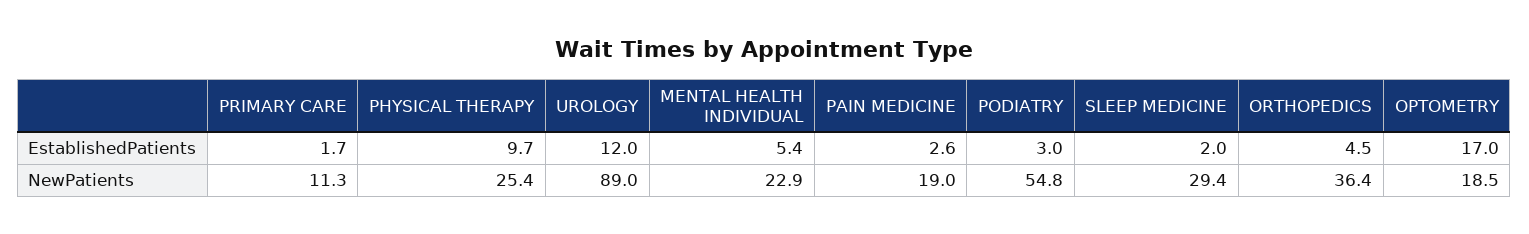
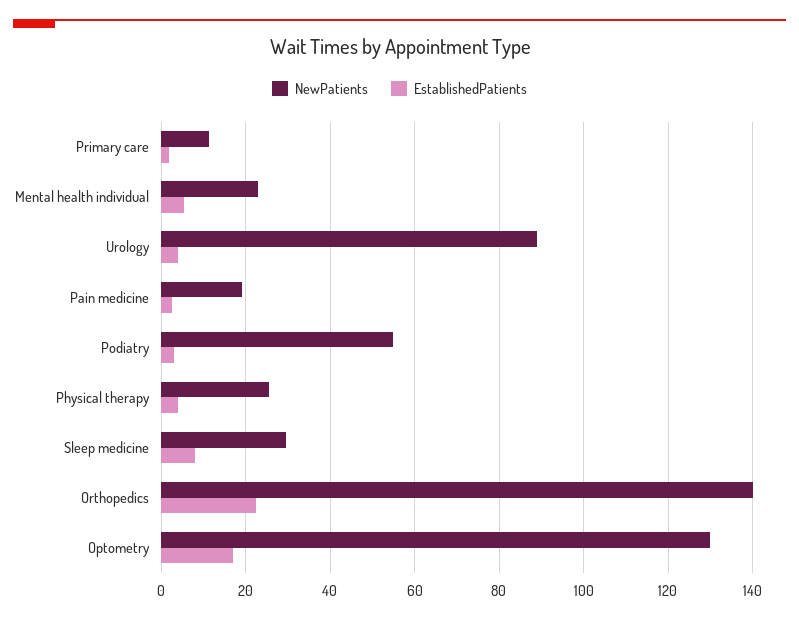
EstablishedPatients, PHYSICAL THERAPY: 9.7 -> 4
EstablishedPatients, UROLOGY: 12 -> 4
EstablishedPatients, SLEEP MEDICINE: 2 -> 8
EstablishedPatients, ORTHOPEDICS: 4.5 -> 22
NewPatients, ORTHOPEDICS: 36.4 -> 140
NewPatients, OPTOMETRY: 18.5 -> 130

